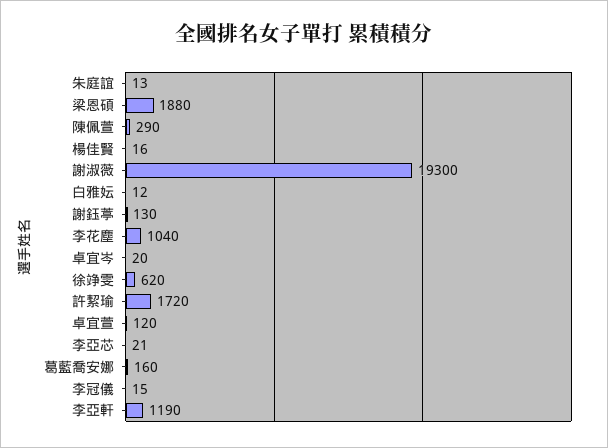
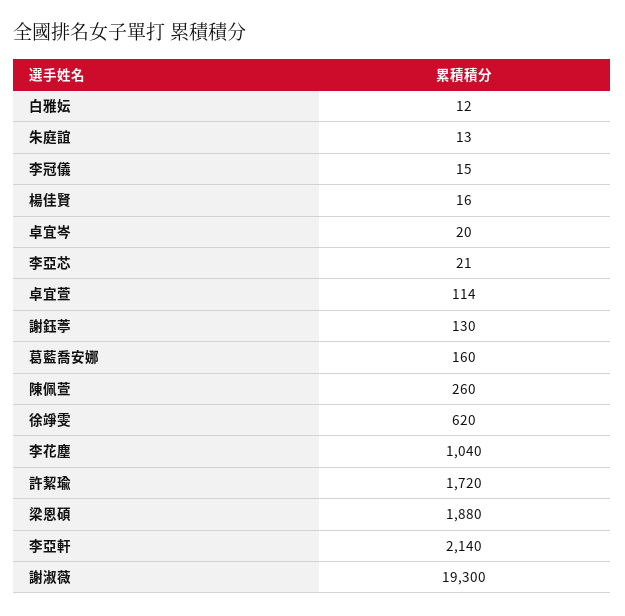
陳佩萱: 290 -> 260
卓宜萱: 120 -> 114
李亞軒: 1190 -> 2140

